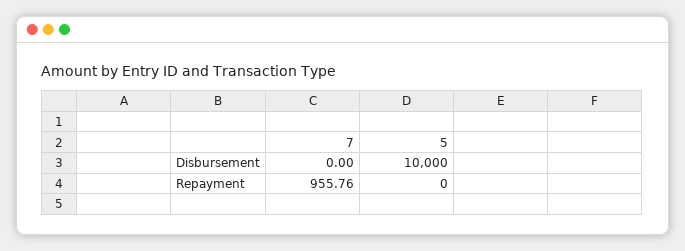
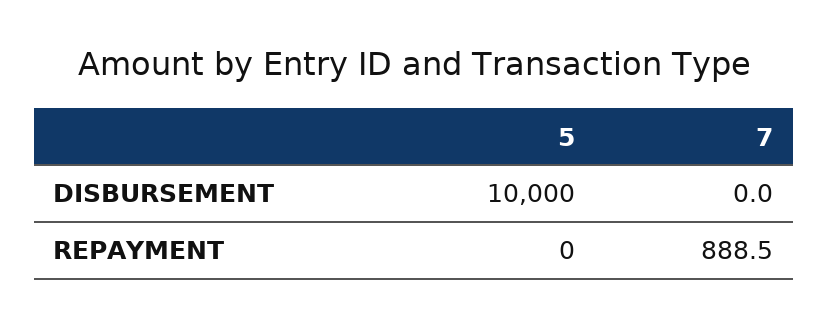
7, Repayment: 955.76 -> 888.5

